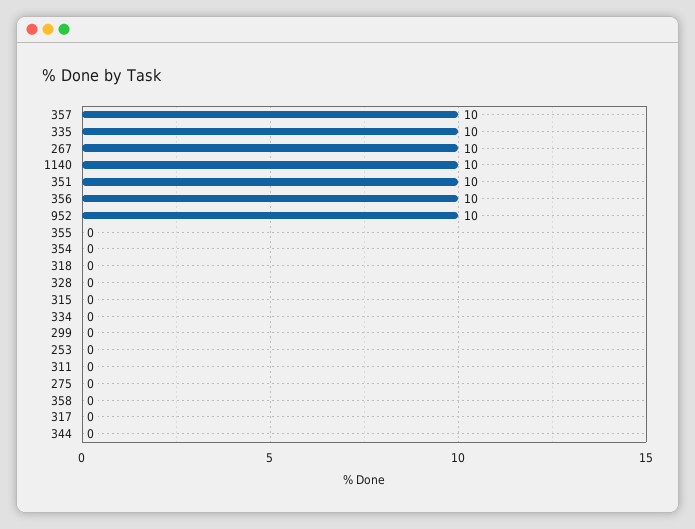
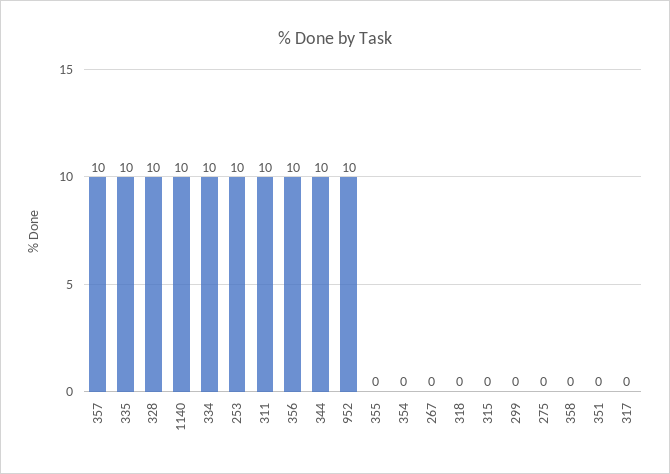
267: 10 -> 0
351: 10 -> 0
328: 0 -> 10
334: 0 -> 10
253: 0 -> 10
311: 0 -> 10
344: 0 -> 10

